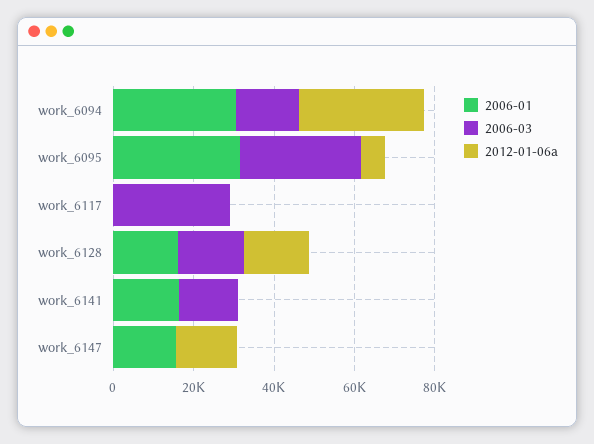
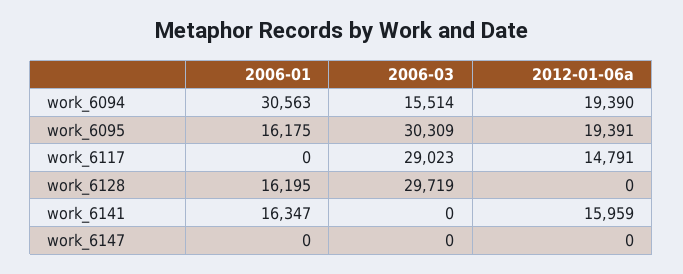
2012-01-06a, work_6094: 30000 -> 19390
2006-01, work_6095: 30000 -> 16175
2012-01-06a, work_6095: 5000 -> 19391
2012-01-06a, work_6117: 0 -> 14791
2006-03, work_6128: 15000 -> 29719
2012-01-06a, work_6128: 15000 -> 0
2006-03, work_6141: 15000 -> 0
2012-01-06a, work_6141: 0 -> 15959
2006-01, work_6147: 15000 -> 0
2012-01-06a, work_6147: 15000 -> 0

